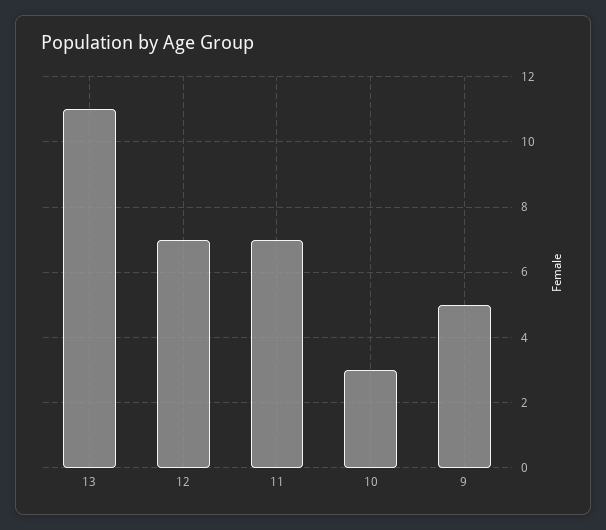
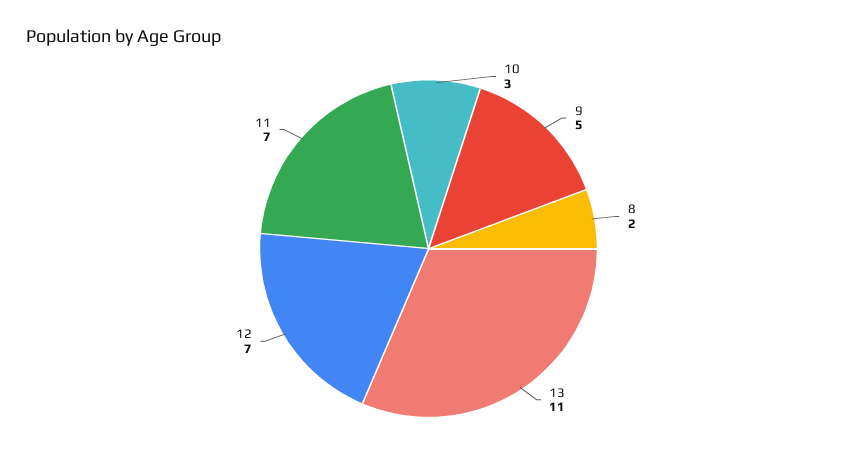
8: none -> 2

